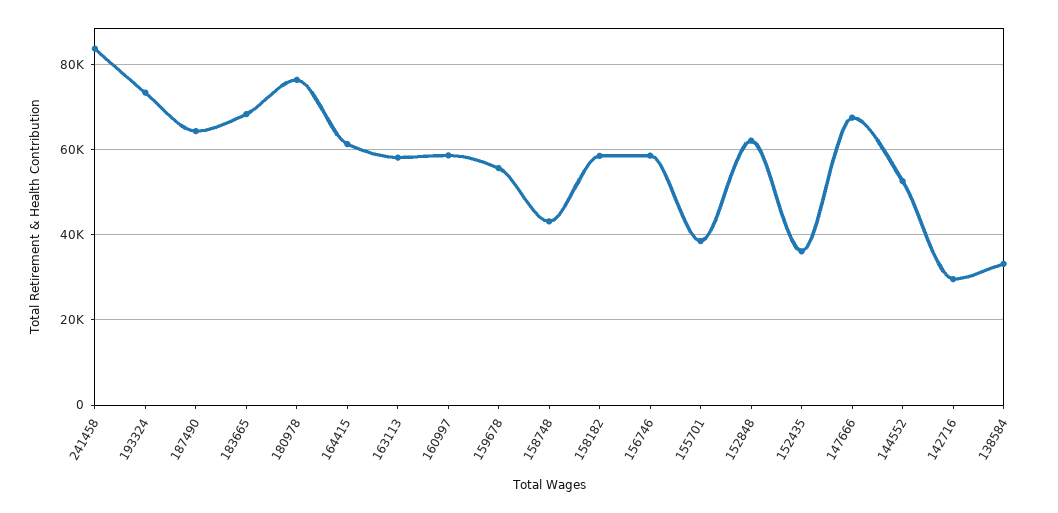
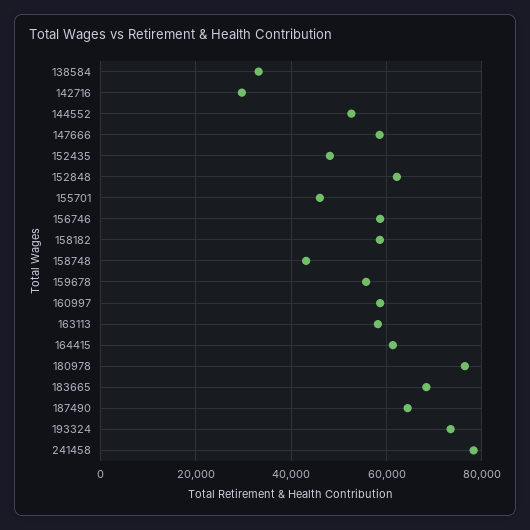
241458: 84000 -> 78000
155701: 38000 -> 46000
152435: 36000 -> 48000
147666: 68000 -> 58000

